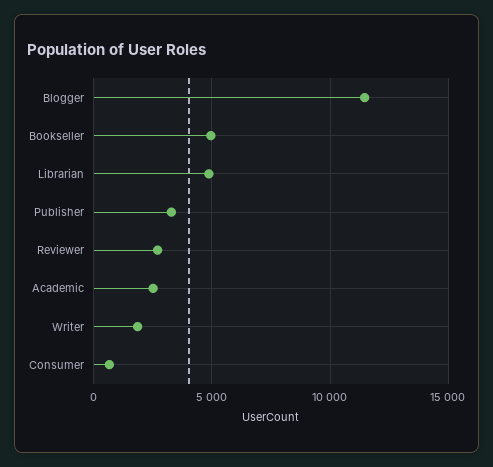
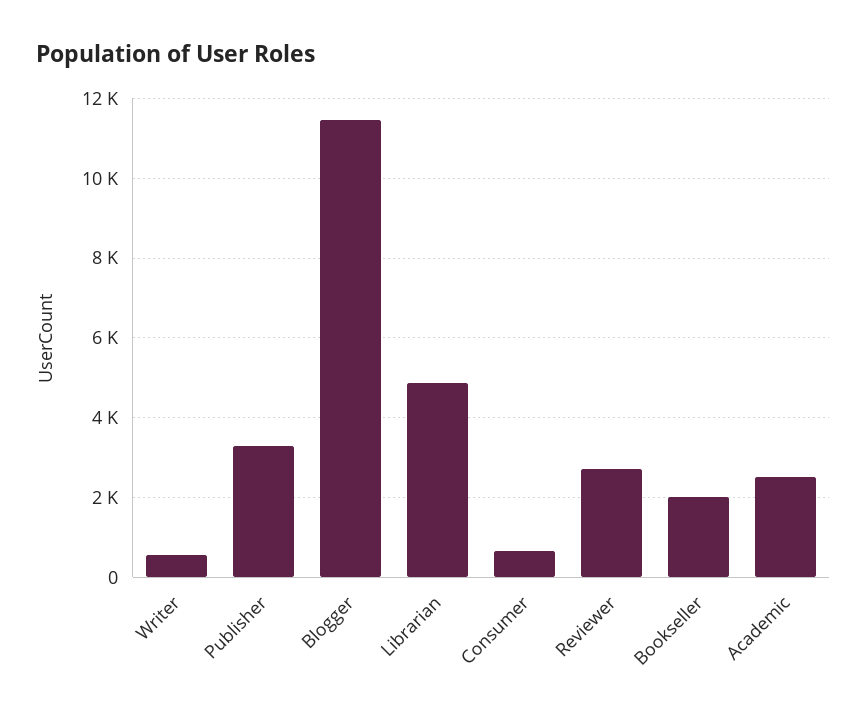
Bookseller: 5000 -> 2000
Writer: 2000 -> 600

